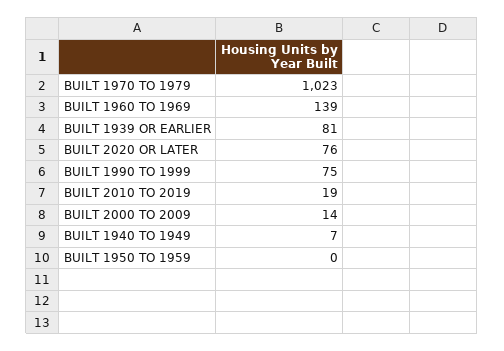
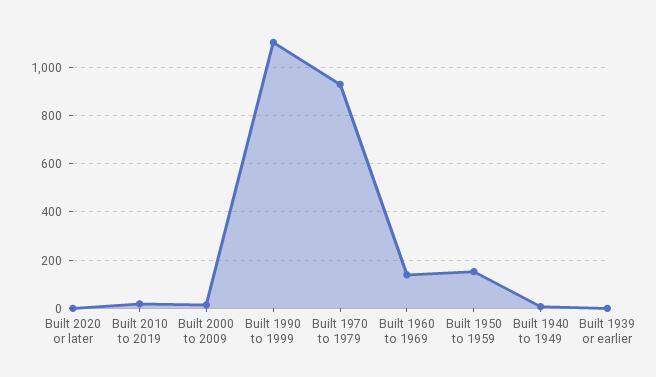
BUILT 1970 TO 1979: 1023 -> 925
BUILT 1939 OR EARLIER: 81 -> 0
BUILT 2020 OR LATER: 76 -> 0
BUILT 1990 TO 1999: 75 -> 1100
BUILT 1950 TO 1959: 0 -> 150

